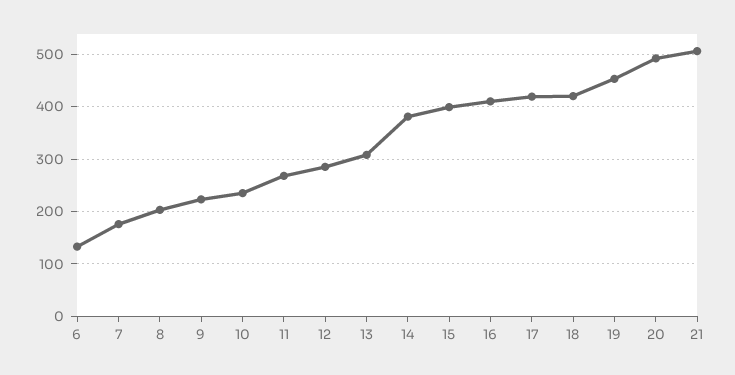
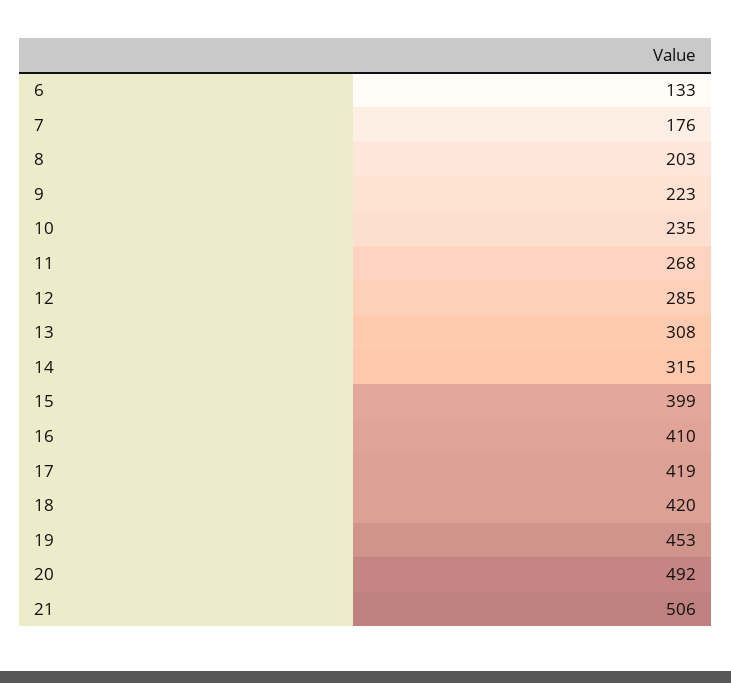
14: 380 -> 315

